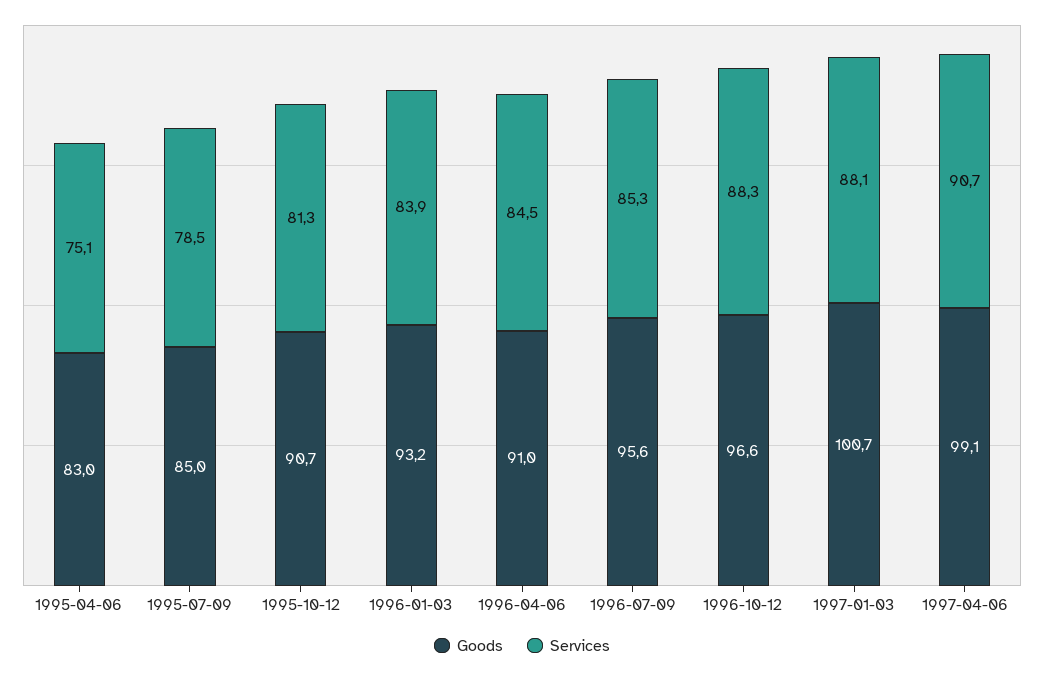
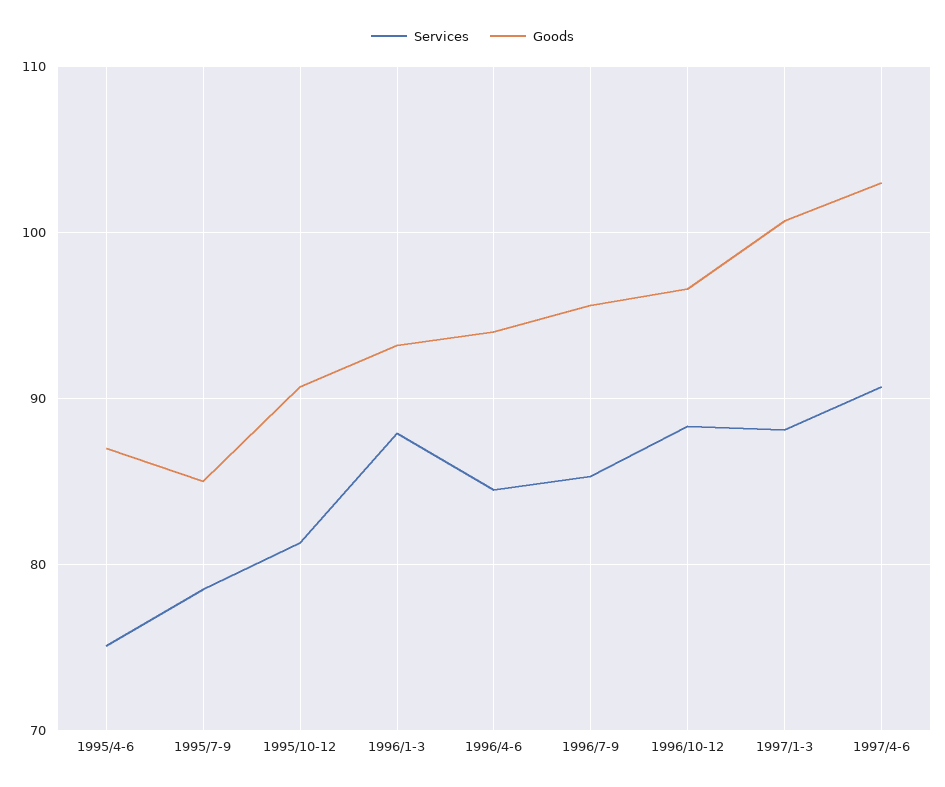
Goods, 1995-04-06: 83 -> 87
Services, 1996-01-03: 83.9 -> 88
Goods, 1996-04-06: 91 -> 94
Goods, 1997-04-06: 99.1 -> 103

